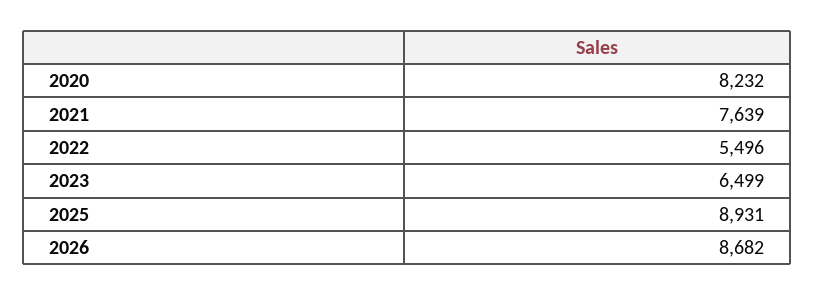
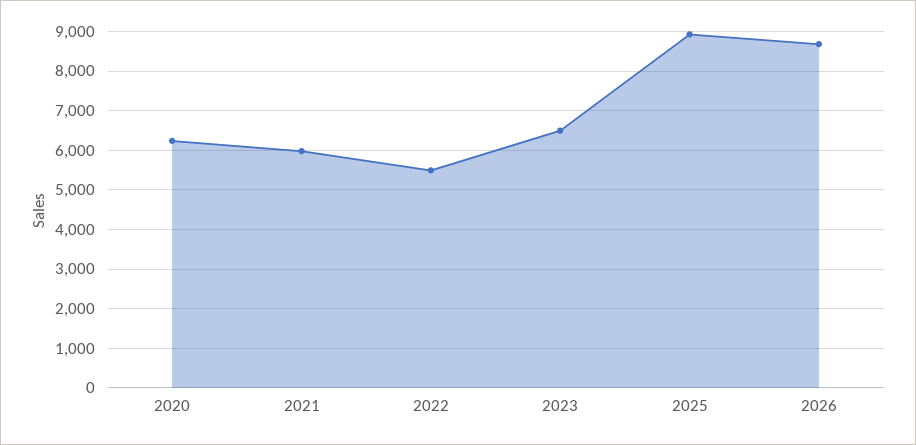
2020: 8232 -> 6200
2021: 7639 -> 6000

